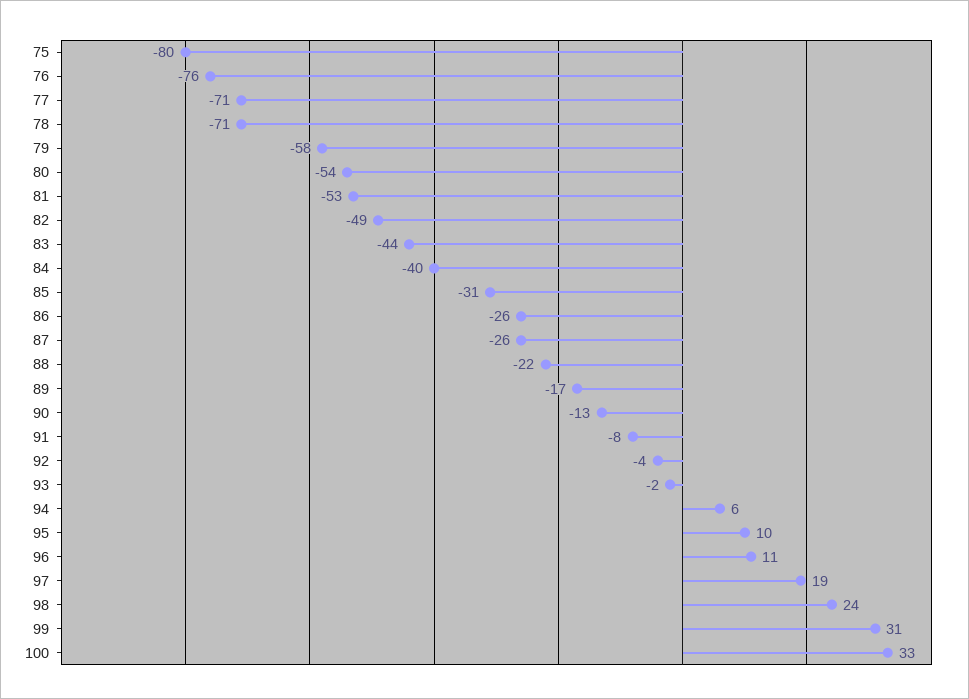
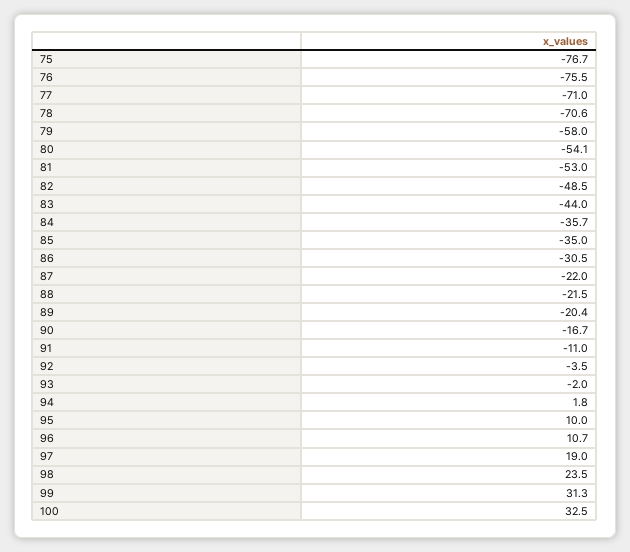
75: -80 -> -76.7
84: -40 -> -35.7
85: -31 -> -35
86: -26 -> -30.5
87: -26 -> -22
89: -17 -> -20.4
90: -13 -> -16.7
91: -8 -> -11
94: 6 -> 1.8

